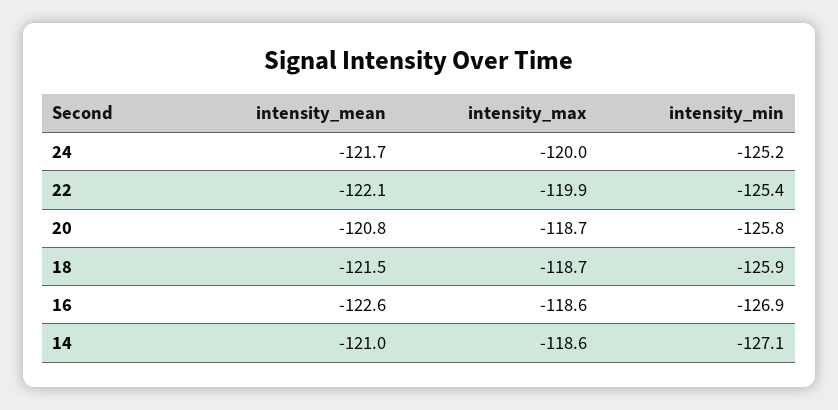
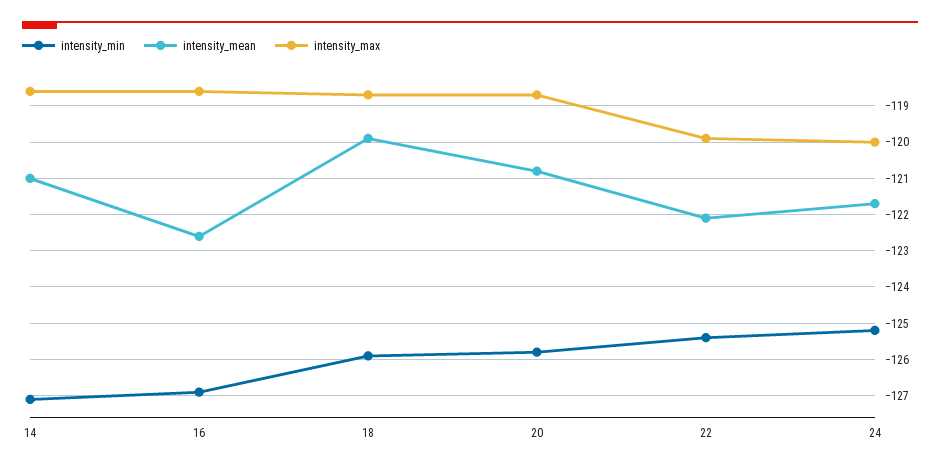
intensity_mean, 18: -121.5 -> -120

